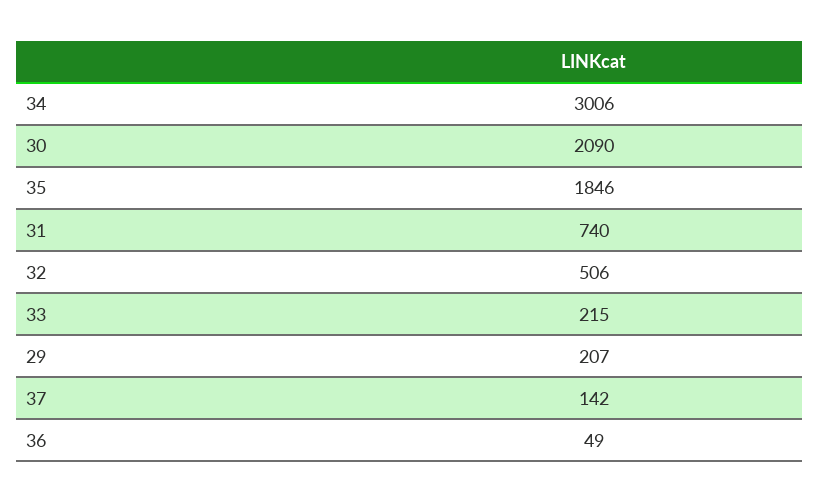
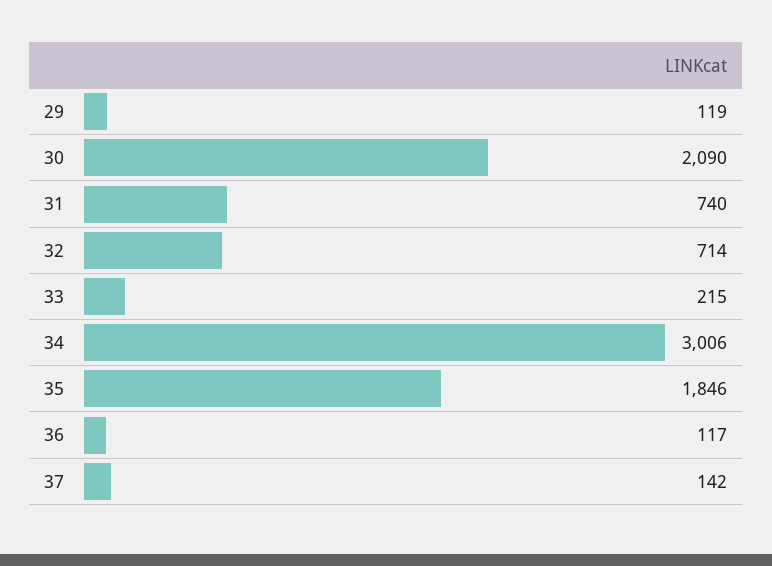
32: 506 -> 714
29: 207 -> 119
36: 49 -> 117

